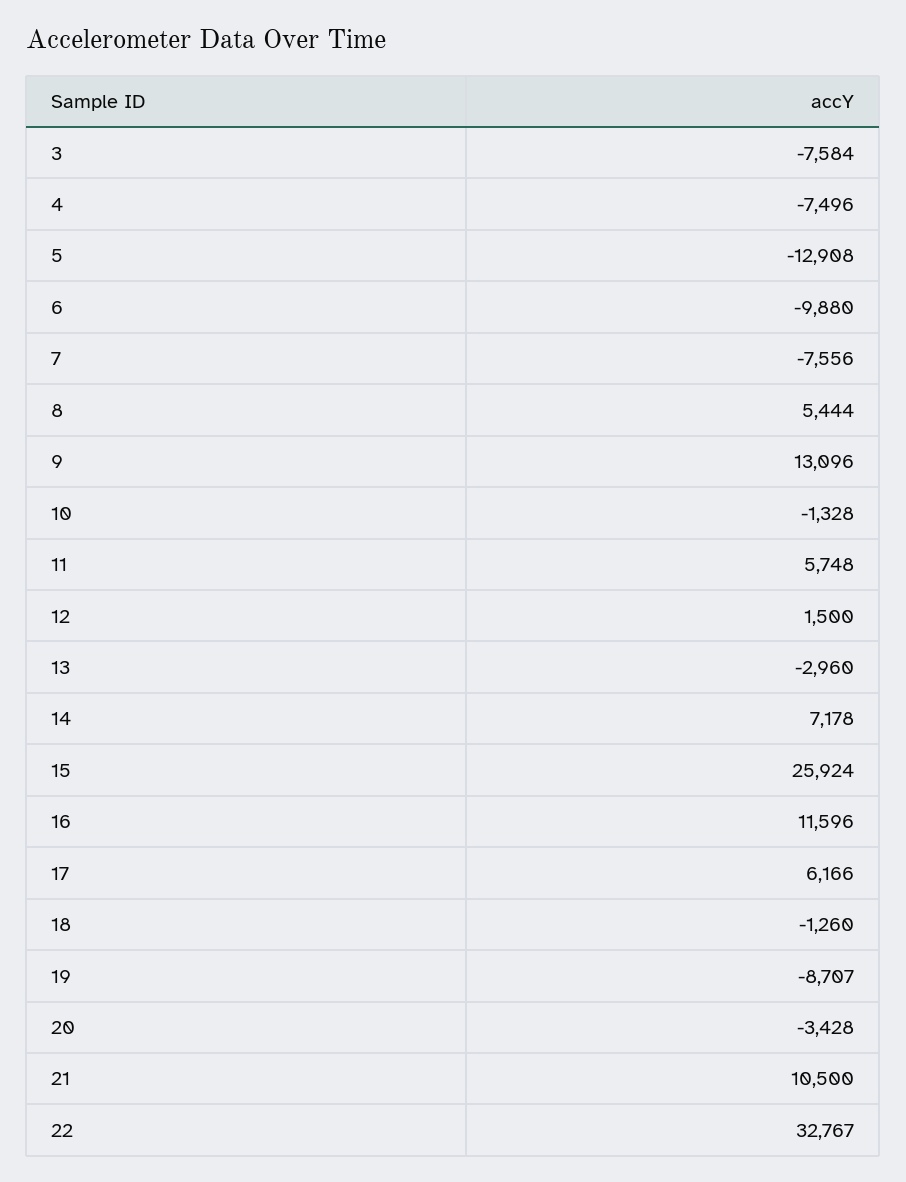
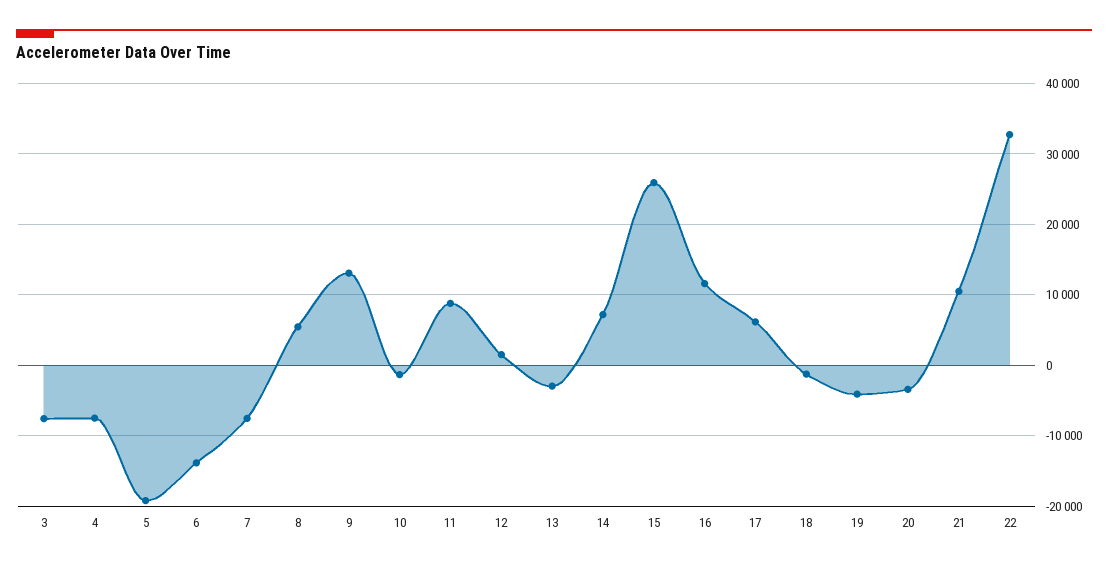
5: -12908 -> -19000
6: -9880 -> -14000
11: 5748 -> 9000
19: -8707 -> -4000

